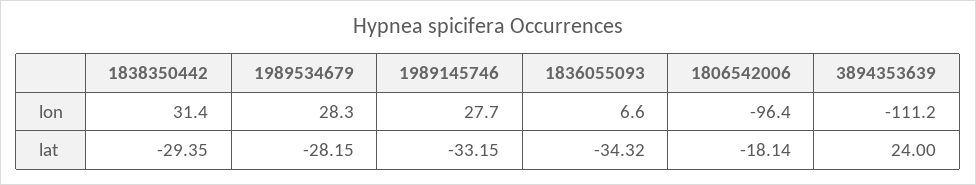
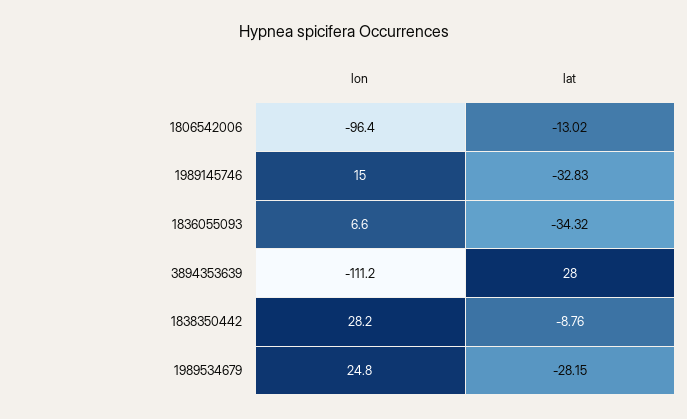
1838350442, lon: 31.4 -> 28.2
1989534679, lon: 28.3 -> 24.8
1989145746, lon: 27.7 -> 15
1838350442, lat: -29.35 -> -8.76
1989145746, lat: -33.15 -> -32.83
1806542006, lat: -18.14 -> -13.02
3894353639, lat: 24 -> 28

